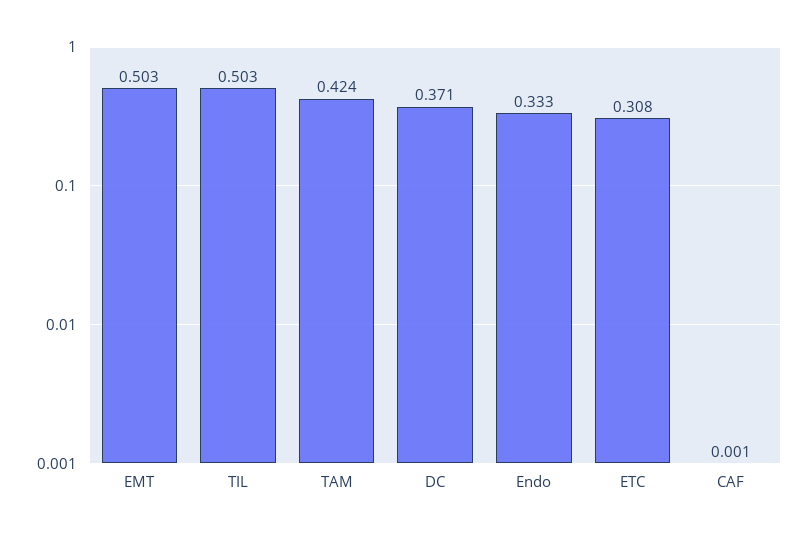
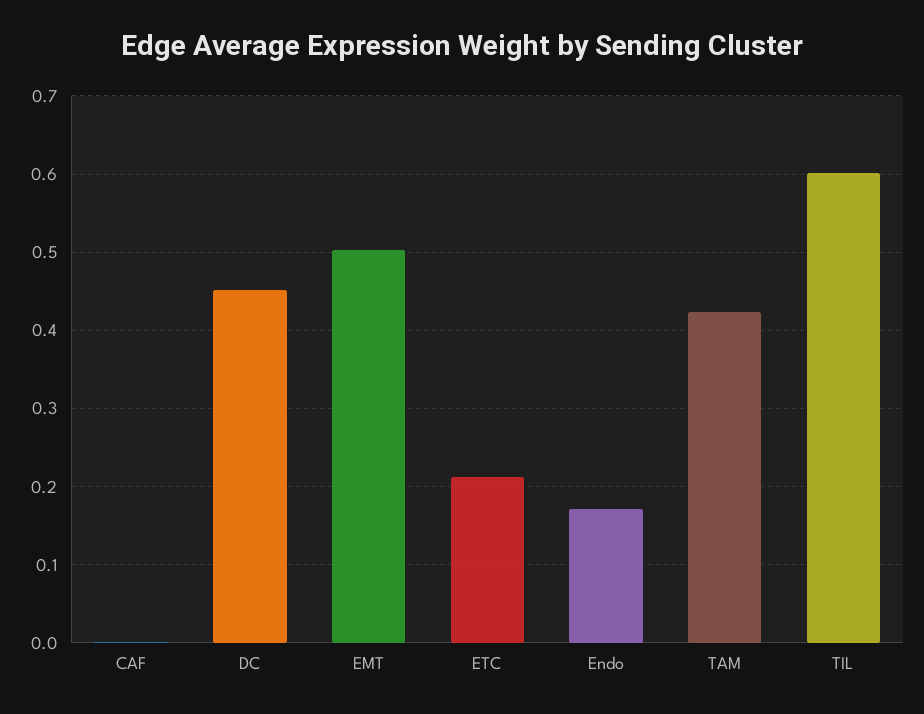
TIL: 0.503 -> 0.6
DC: 0.371 -> 0.45
Endo: 0.333 -> 0.17
ETC: 0.308 -> 0.21

